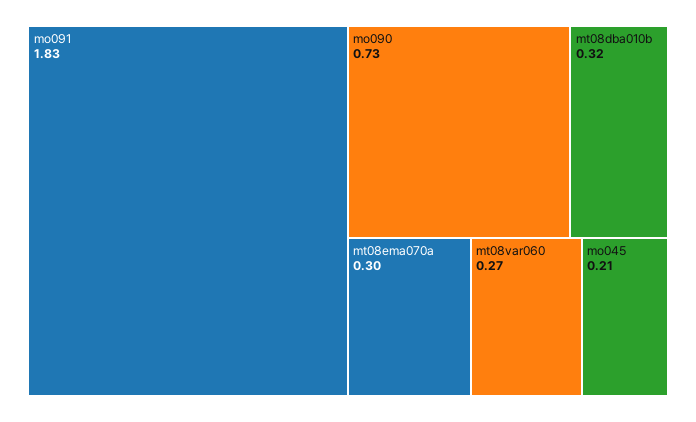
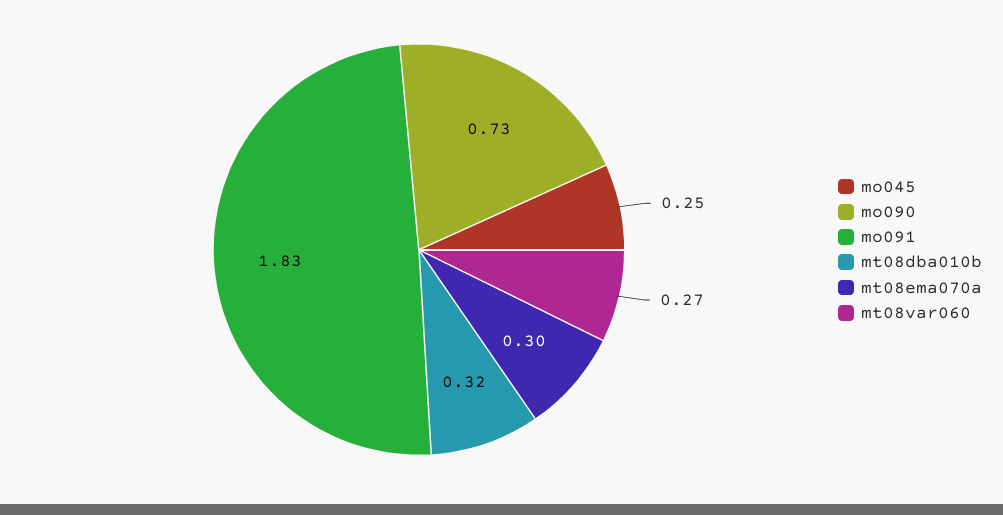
mo045: 0.21 -> 0.25

